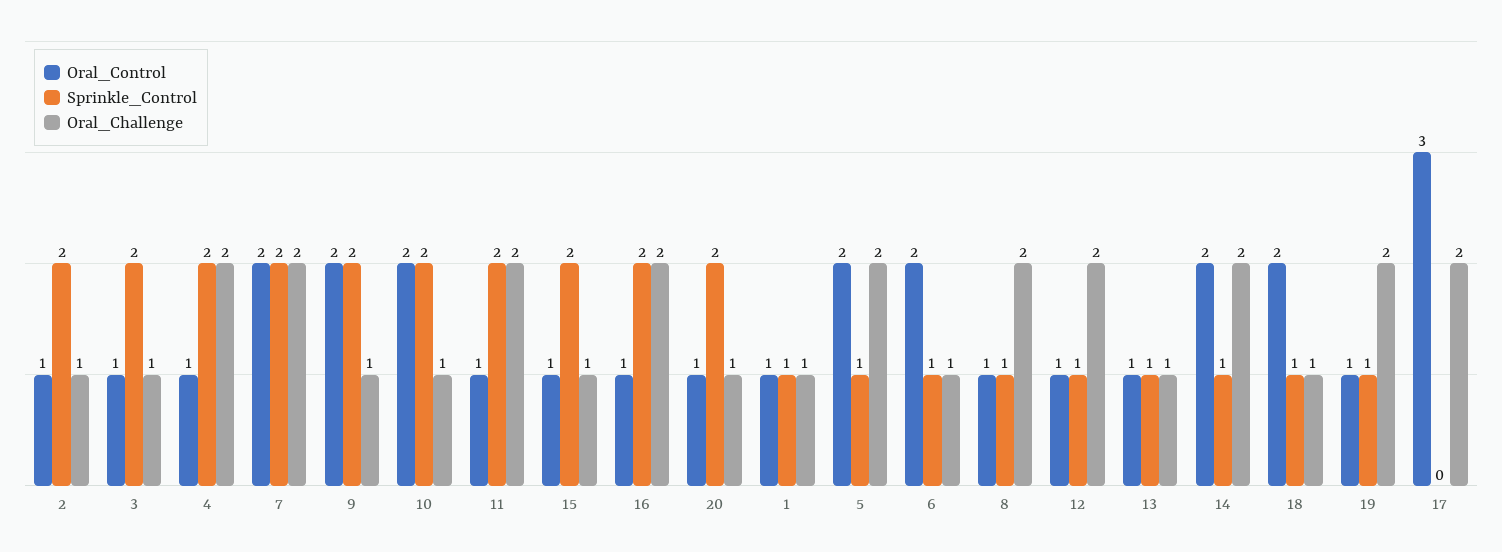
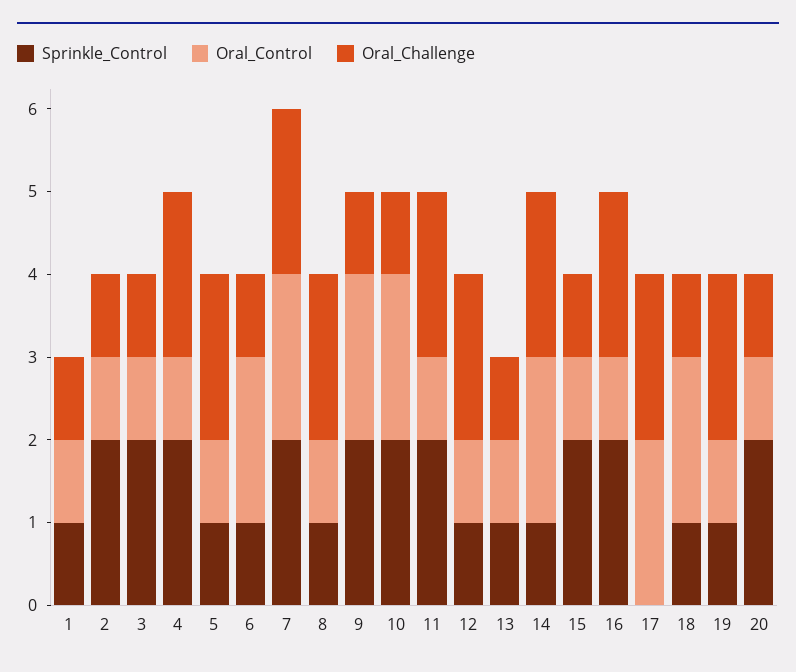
Oral_Control, 5: 2 -> 1
Oral_Control, 17: 3 -> 2

